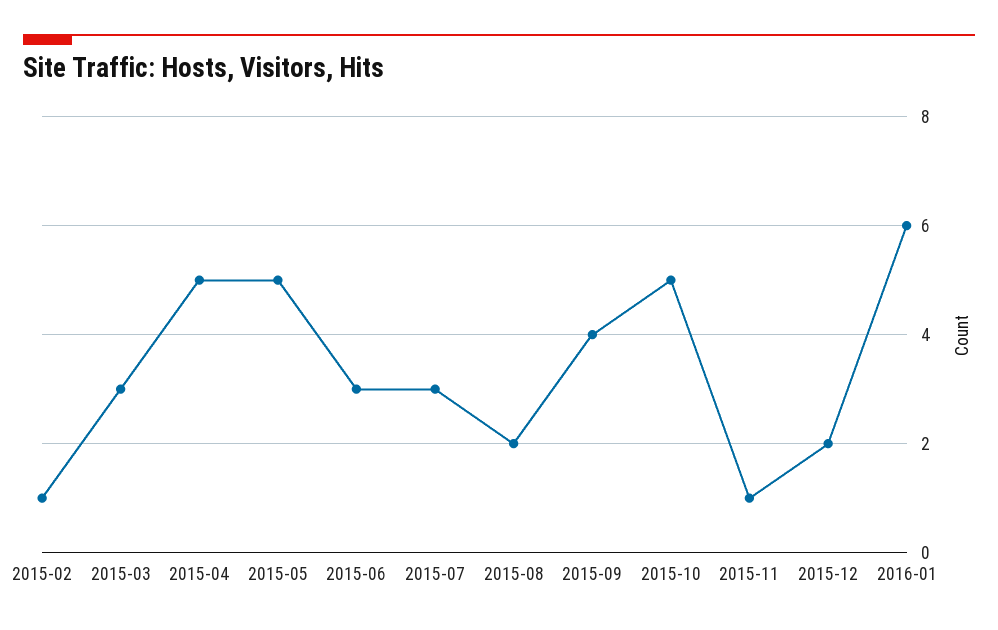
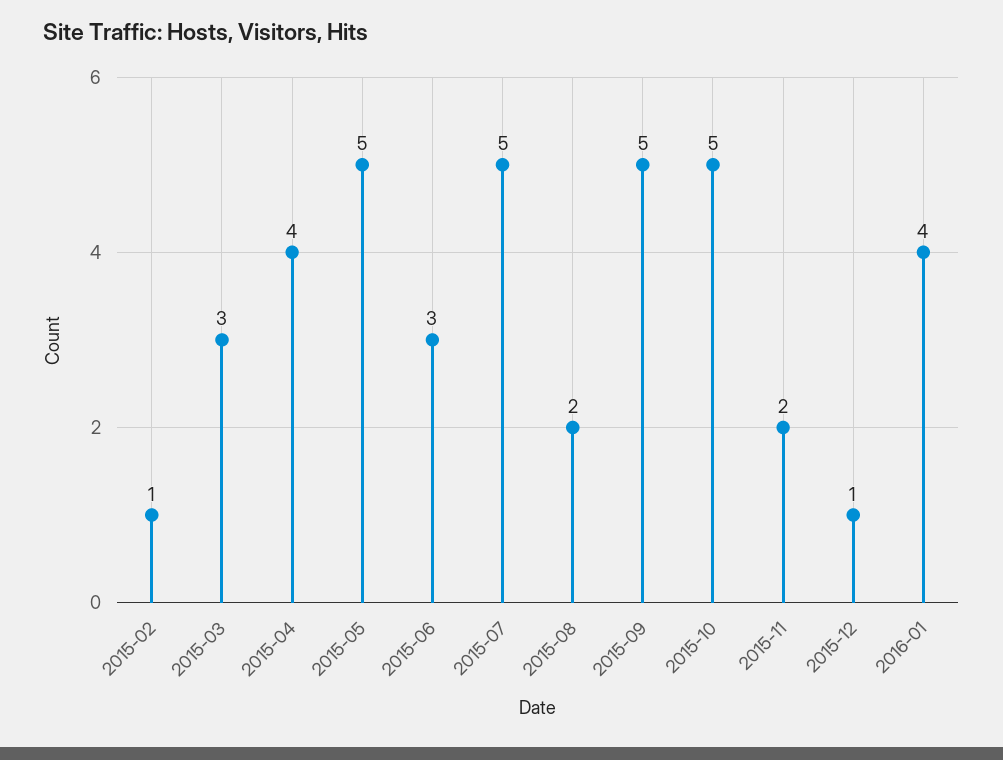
2015-04: 5 -> 4
2015-07: 3 -> 5
2015-09: 4 -> 5
2015-11: 1 -> 2
2015-12: 2 -> 1
2016-01: 6 -> 4

